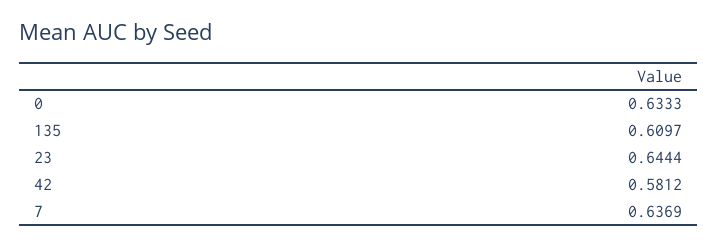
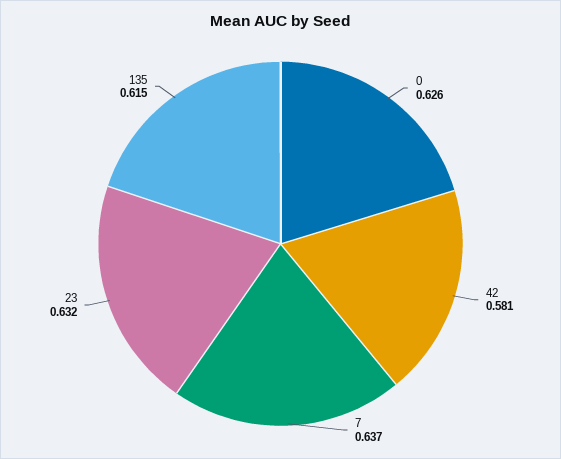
0: 0.6333 -> 0.626
135: 0.6097 -> 0.615
23: 0.6444 -> 0.632

